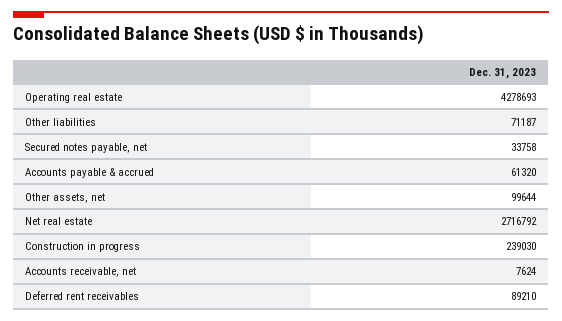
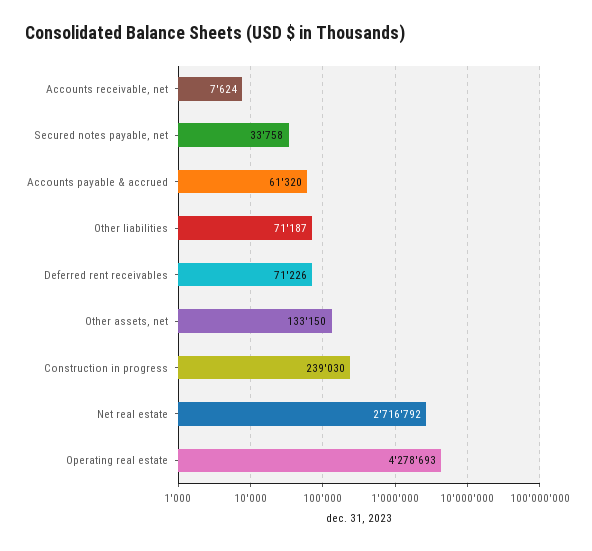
Other assets, net: 99644 -> 133150
Deferred rent receivables: 89210 -> 71226

